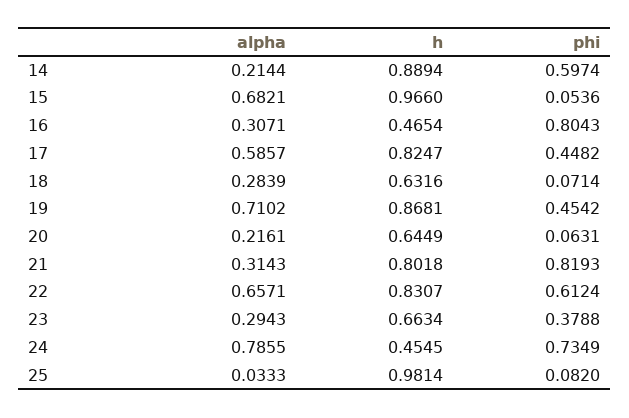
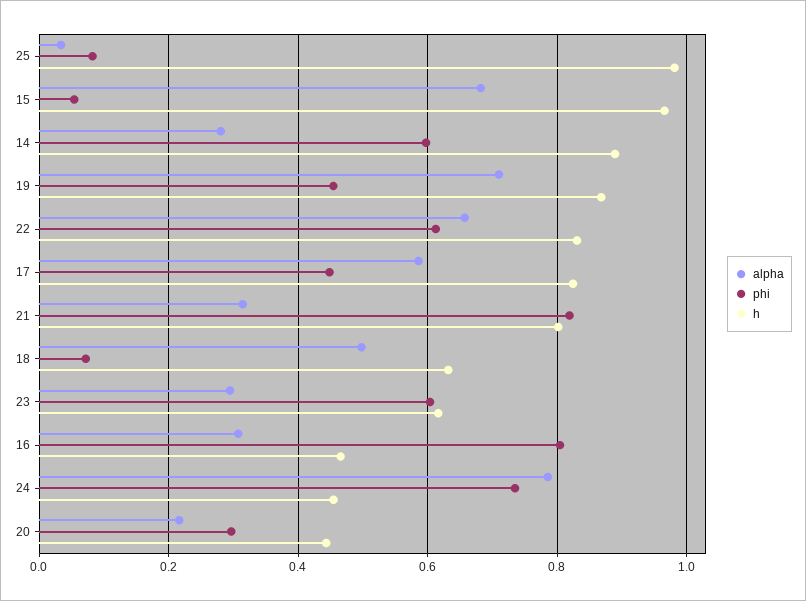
alpha, 14: 0.2144 -> 0.28
alpha, 18: 0.2839 -> 0.5
h, 20: 0.6449 -> 0.44
phi, 20: 0.0631 -> 0.3
h, 23: 0.6634 -> 0.62
phi, 23: 0.3788 -> 0.6

